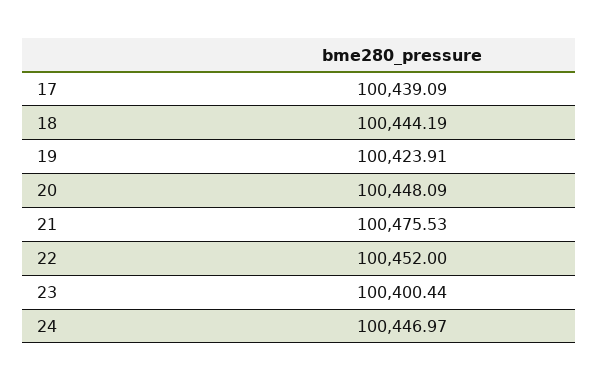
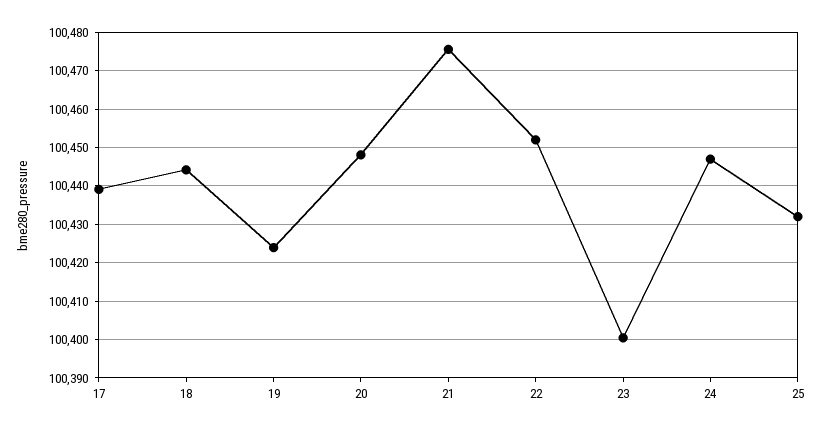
25: none -> 100432

